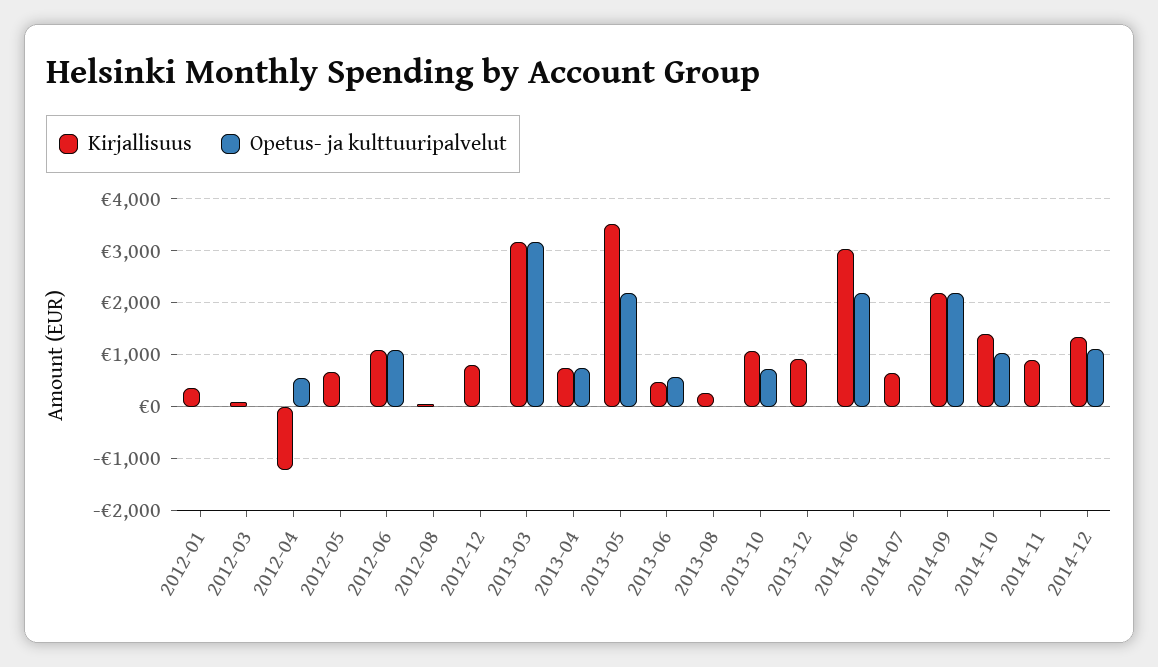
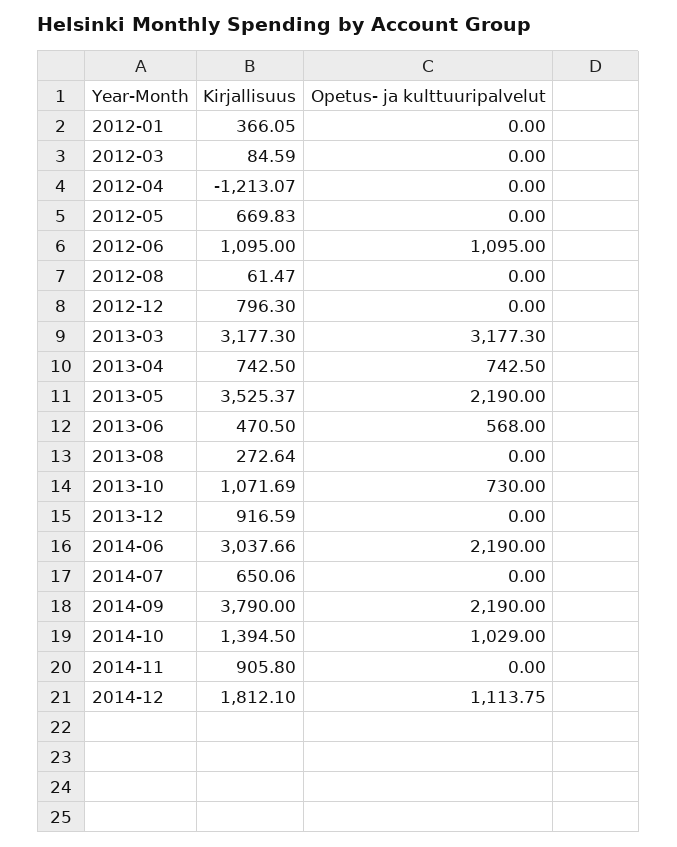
Opetus- ja kulttuuripalvelut, 2012-04: 600 -> 0
Kirjallisuus, 2014-09: 2200 -> 3790
Kirjallisuus, 2014-12: 1400 -> 1812.1

